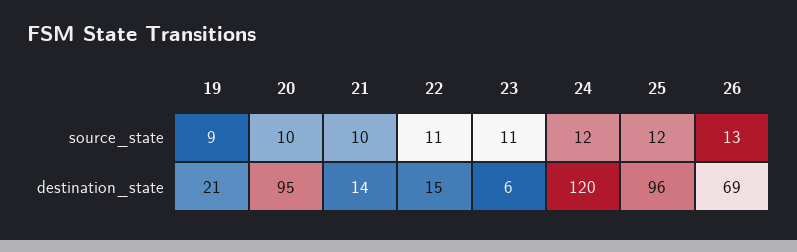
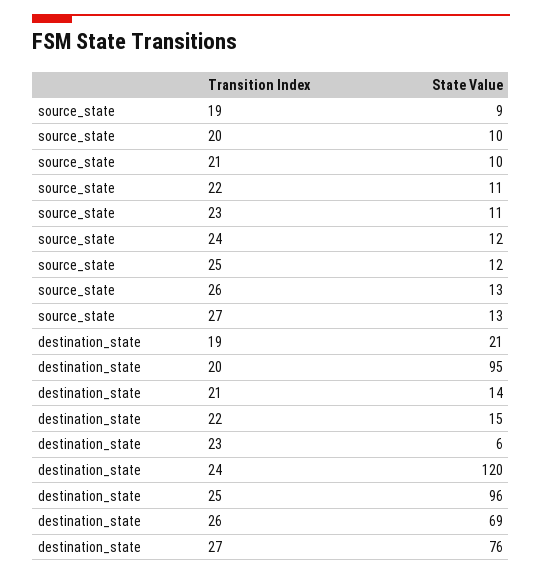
27, source_state: none -> 13
27, destination_state: none -> 76

